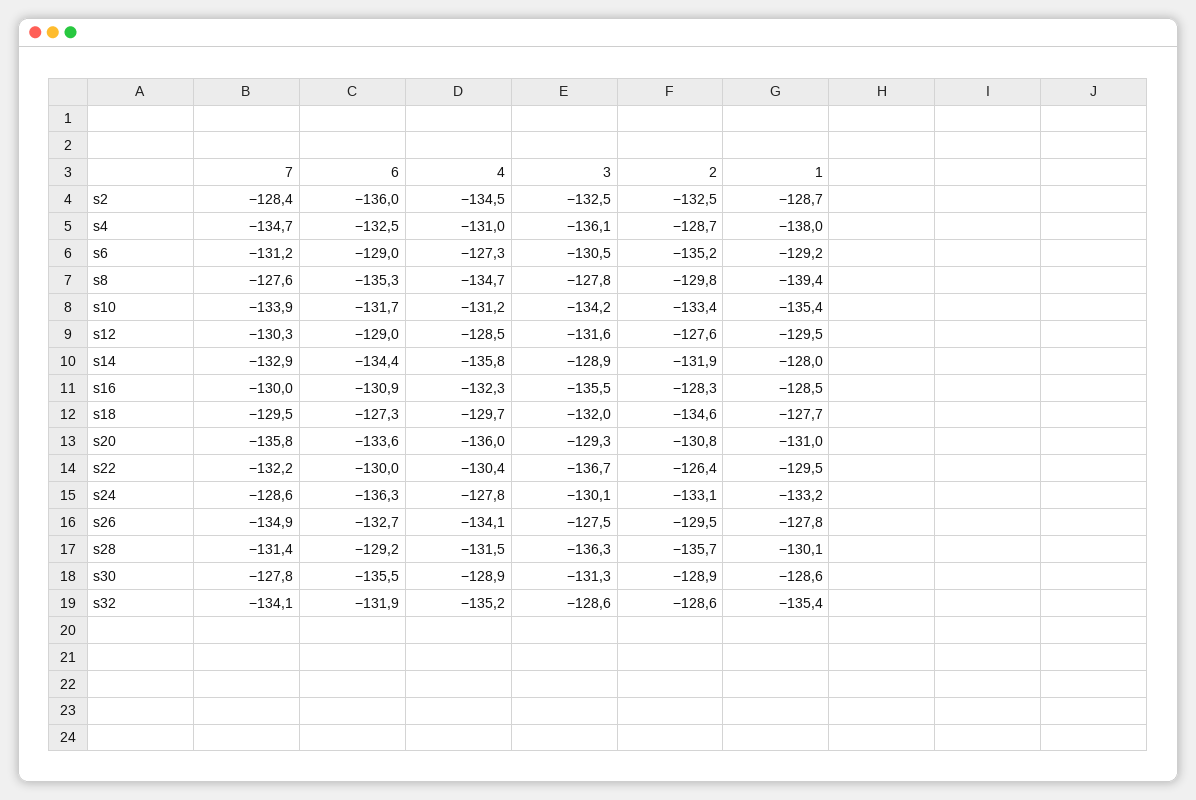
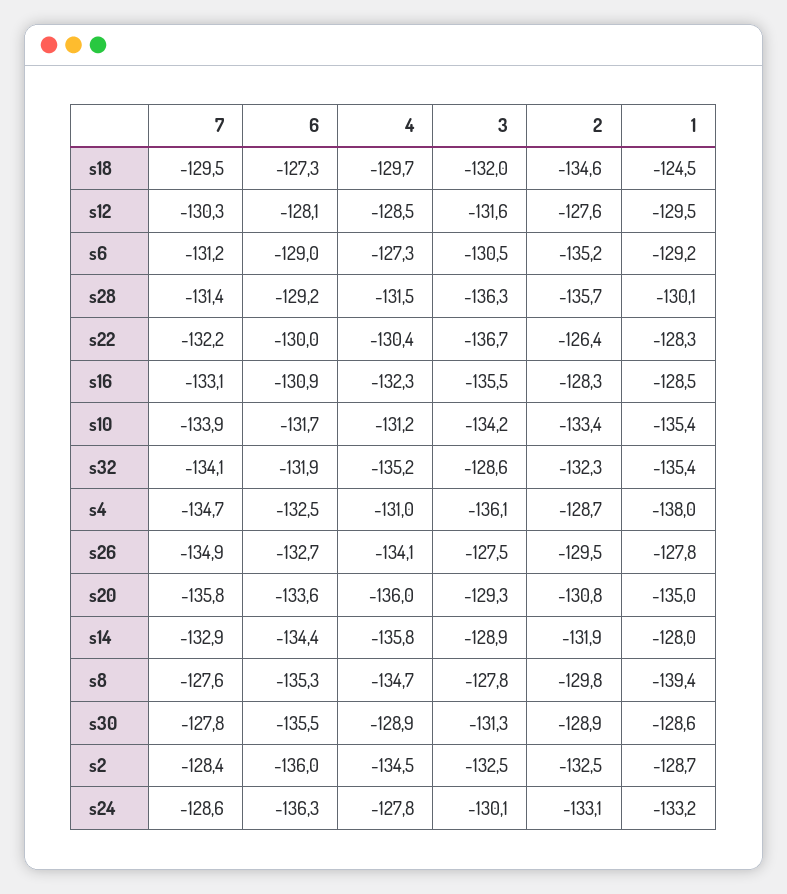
6, s12: -129 -> -128.1
7, s16: -130 -> -133.1
1, s18: -127.7 -> -124.5
1, s20: -131 -> -135
1, s22: -129.5 -> -128.3
2, s32: -128.6 -> -132.3

